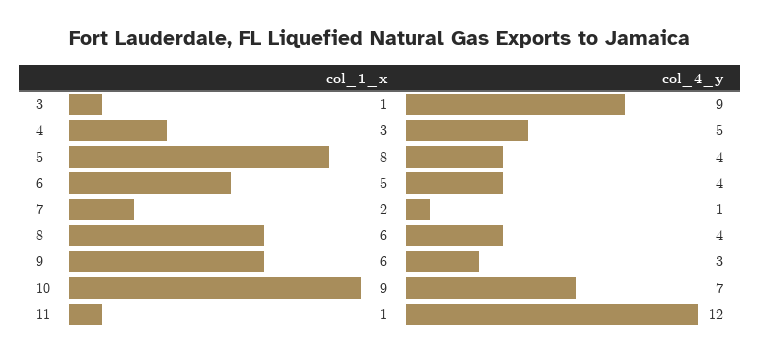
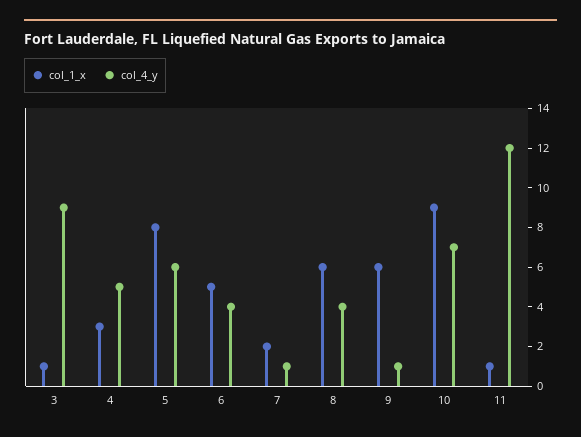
col_4_y, 5: 4 -> 6
col_4_y, 9: 3 -> 1

